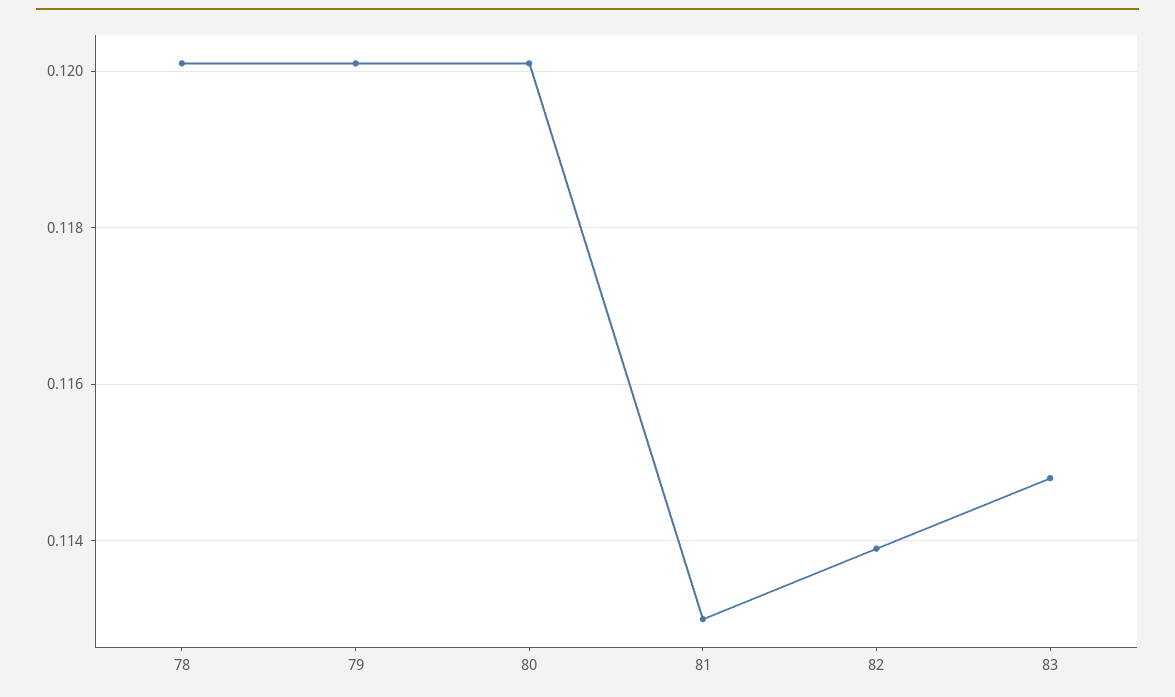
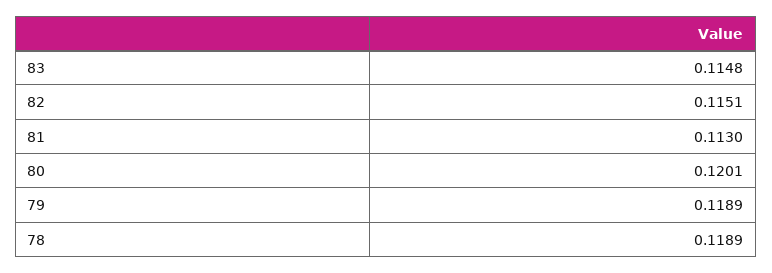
78: 0.12 -> 0.1189
79: 0.12 -> 0.1189
82: 0.114 -> 0.1151

